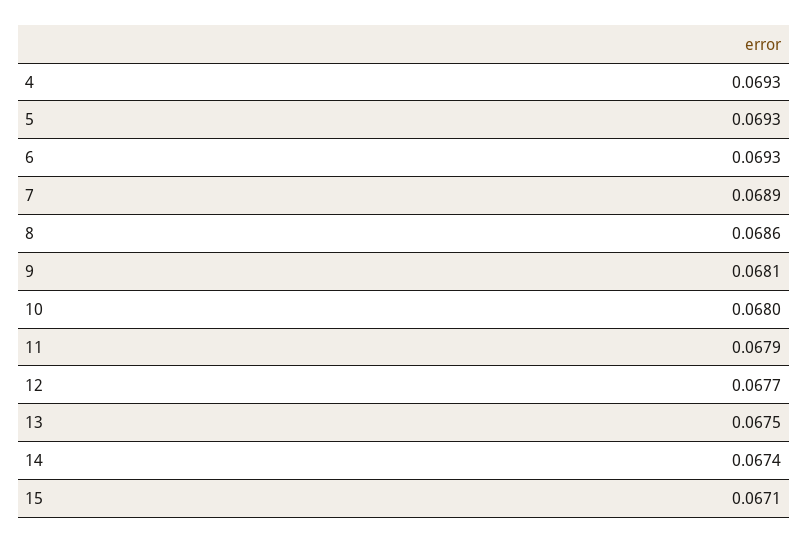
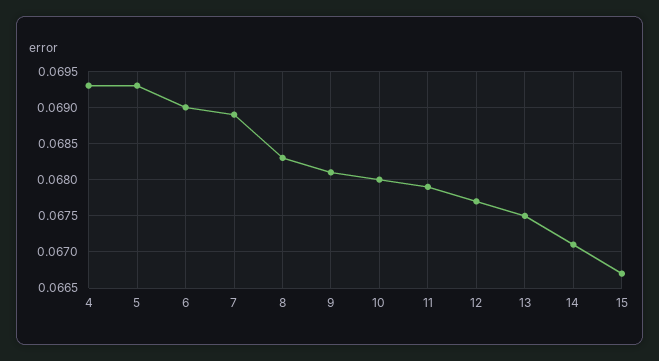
6: 0.0693 -> 0.069
8: 0.0686 -> 0.0683
14: 0.0674 -> 0.0671
15: 0.0671 -> 0.0667

